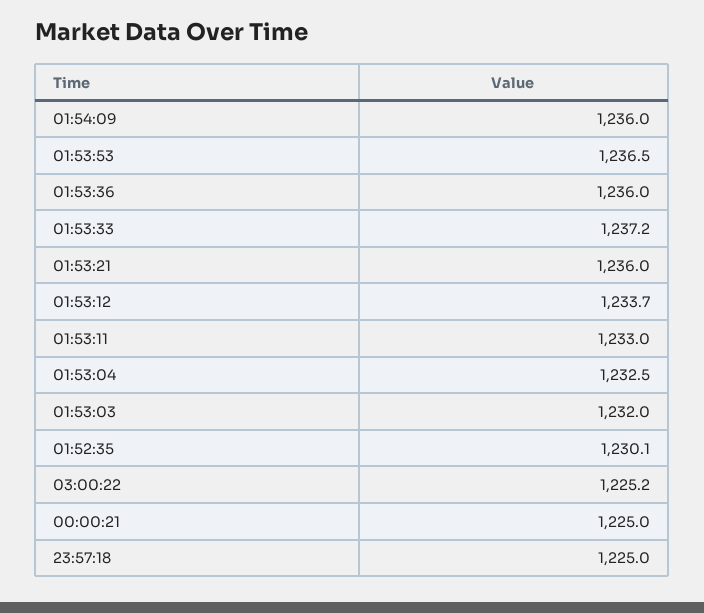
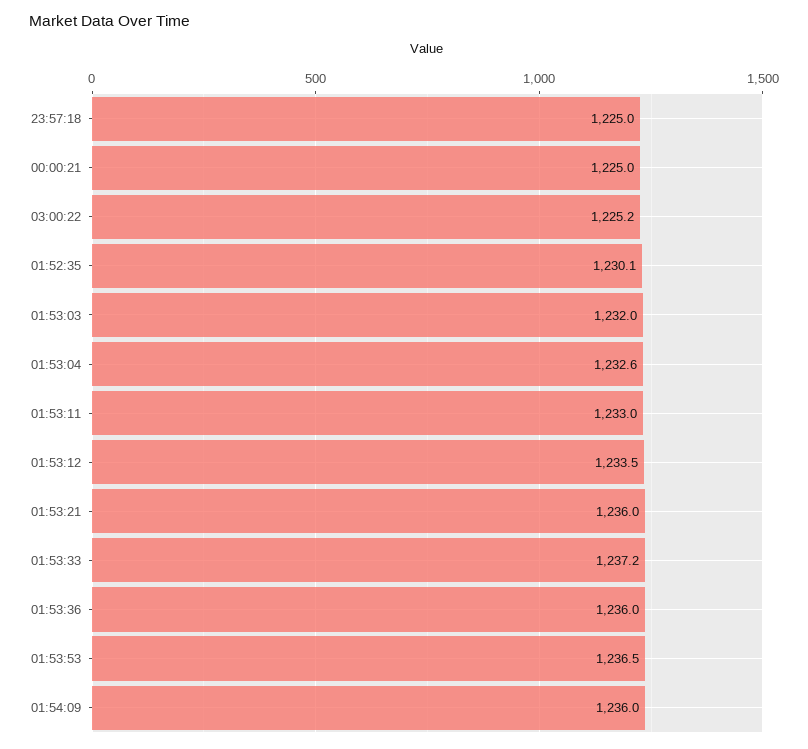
01:53:12: 1233.7 -> 1233.5
01:53:04: 1232.5 -> 1232.6

